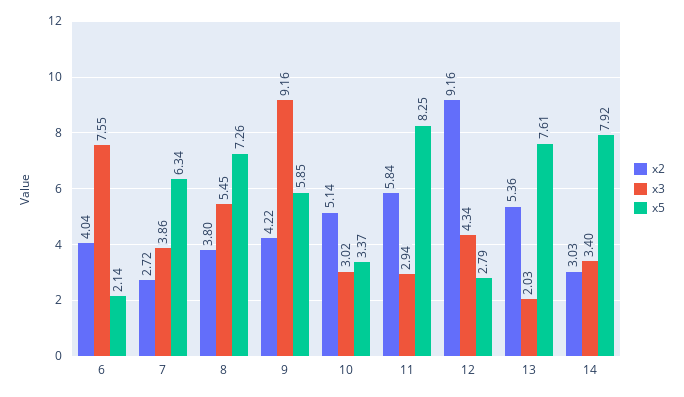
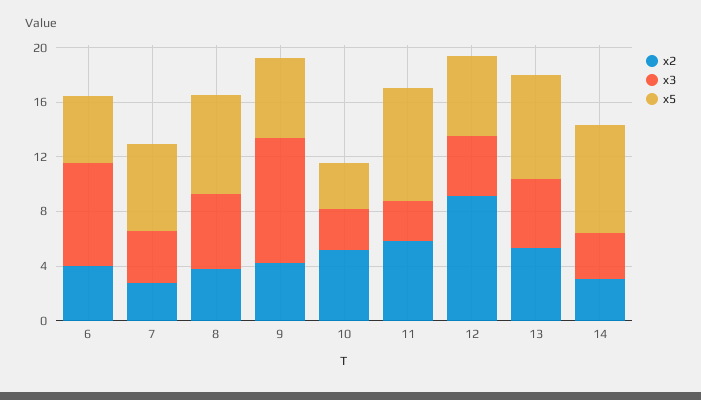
x5, 6: 2.14 -> 5
x5, 12: 2.79 -> 6
x3, 13: 2.03 -> 5

